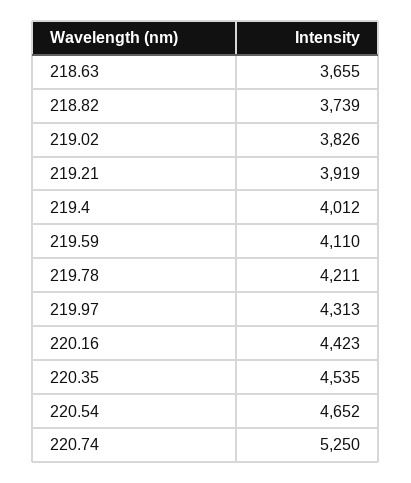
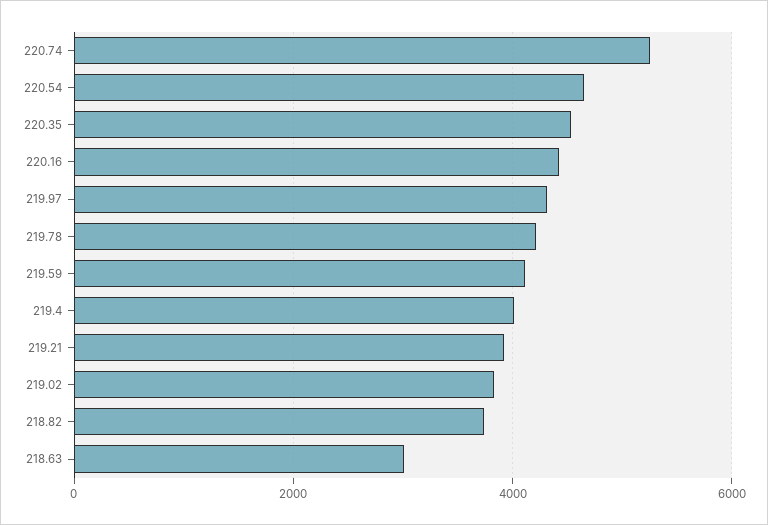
218.63: 3655 -> 3000

